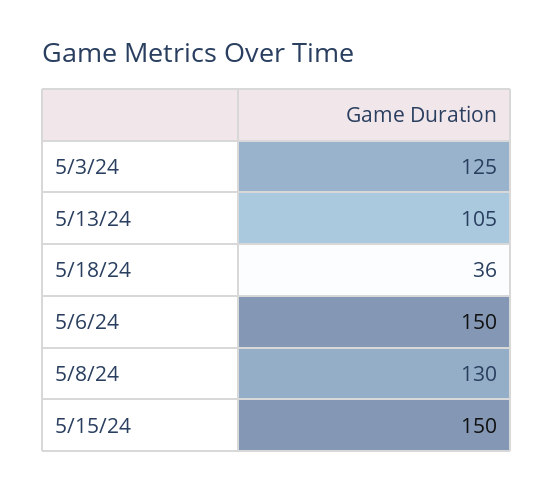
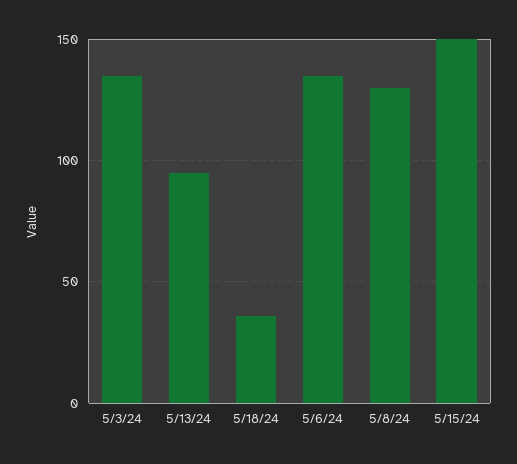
5/3/24: 125 -> 135
5/13/24: 105 -> 95
5/6/24: 150 -> 135

